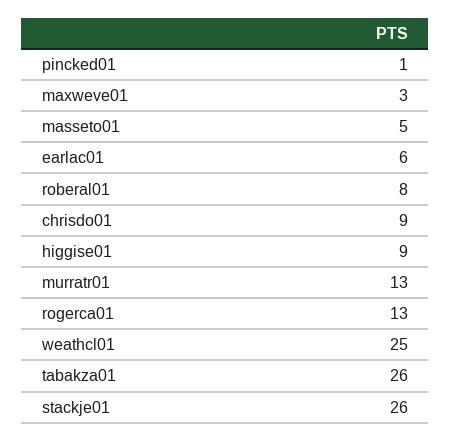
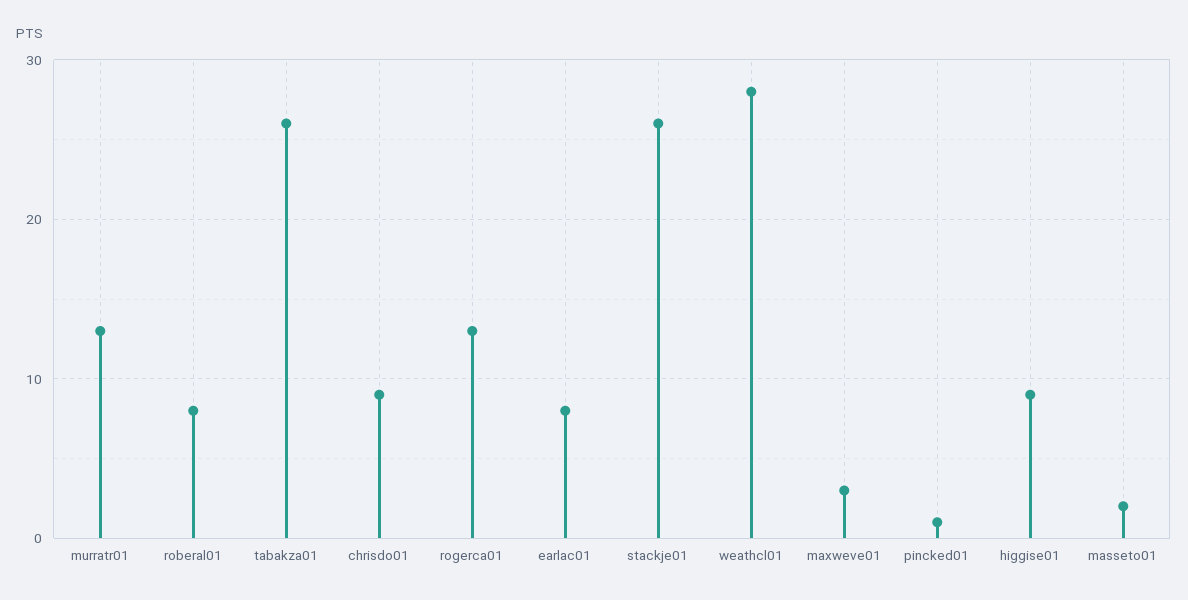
masseto01: 5 -> 2
earlac01: 6 -> 8
weathcl01: 25 -> 28

